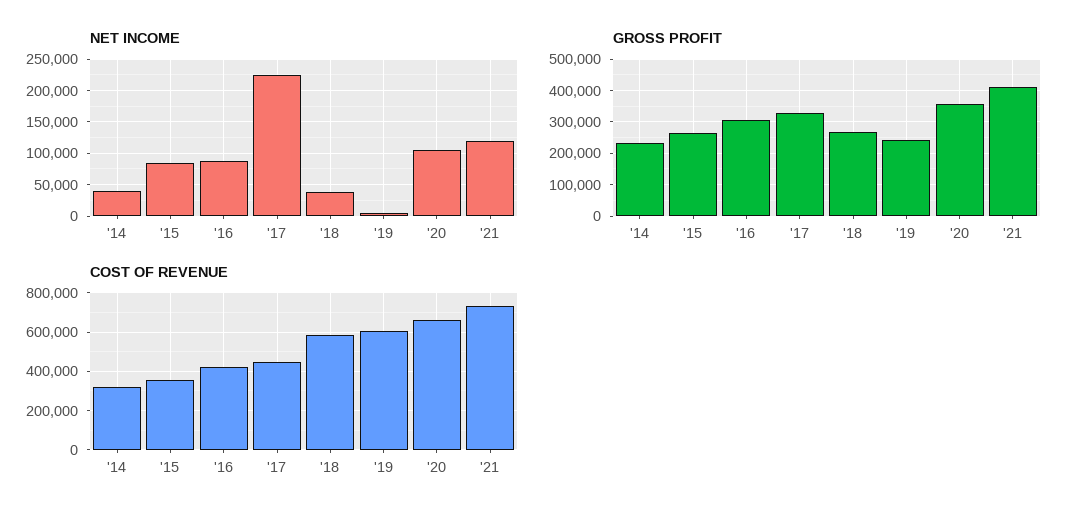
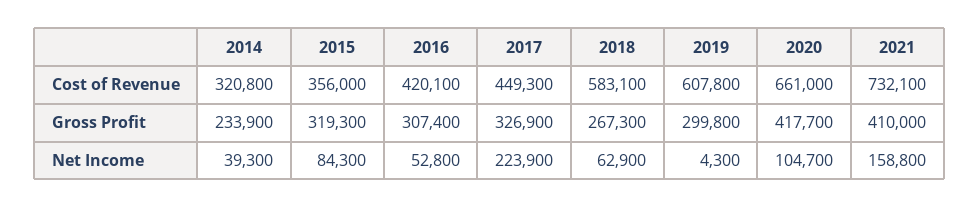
NET INCOME, '16: 90000 -> 52800
NET INCOME, '18: 40000 -> 62900
NET INCOME, '21: 120000 -> 158800
GROSS PROFIT, '15: 260000 -> 319300
GROSS PROFIT, '19: 240000 -> 299800
GROSS PROFIT, '20: 360000 -> 417700

